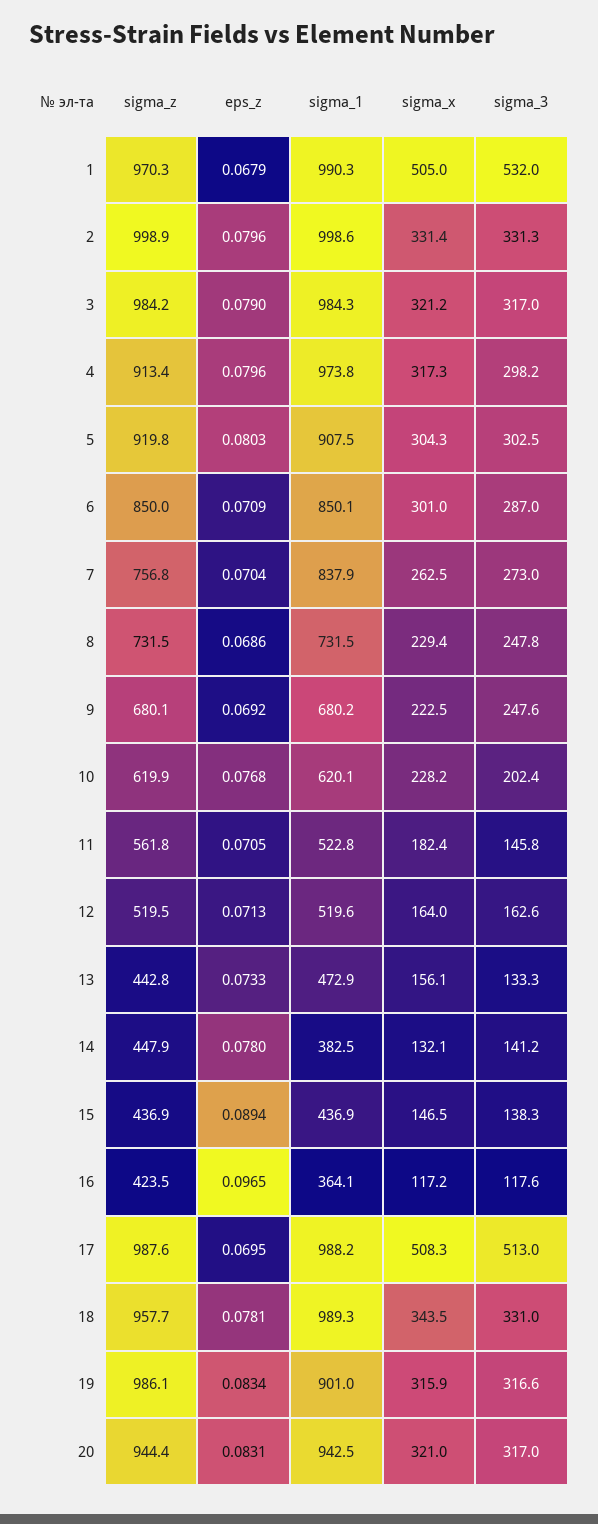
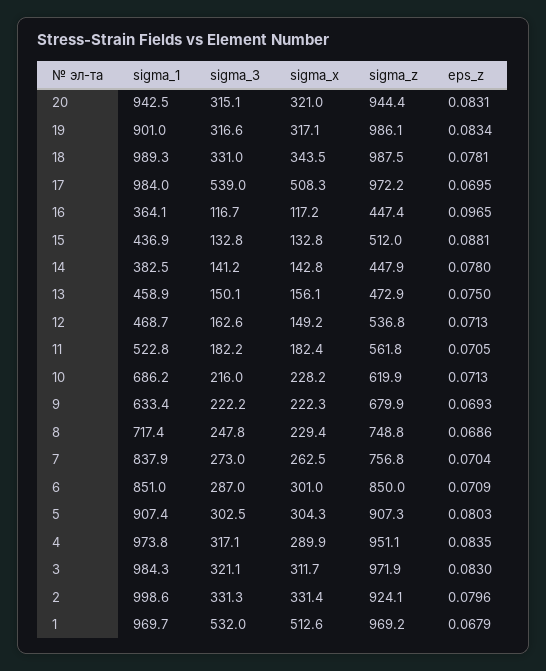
sigma_z, 1: 970.3 -> 969.2
sigma_1, 1: 990.3 -> 969.7
sigma_x, 1: 505 -> 512.6
sigma_z, 2: 998.9 -> 924.1
sigma_z, 3: 984.2 -> 971.9
eps_z, 3: 0.079 -> 0.083
sigma_x, 3: 321.2 -> 311.7
sigma_3, 3: 317 -> 321.1
sigma_z, 4: 913.4 -> 951.1
eps_z, 4: 0.0796 -> 0.0835
sigma_x, 4: 317.3 -> 289.9
sigma_3, 4: 298.2 -> 317.1
sigma_z, 5: 919.8 -> 907.3
sigma_1, 5: 907.5 -> 907.4
sigma_1, 6: 850.1 -> 851
sigma_z, 8: 731.5 -> 748.8
sigma_1, 8: 731.5 -> 717.4
sigma_z, 9: 680.1 -> 679.9
eps_z, 9: 0.0692 -> 0.0693
sigma_1, 9: 680.2 -> 633.4
sigma_x, 9: 222.5 -> 222.3
sigma_3, 9: 247.6 -> 222.2
eps_z, 10: 0.0768 -> 0.0713
sigma_1, 10: 620.1 -> 686.2
sigma_3, 10: 202.4 -> 216
sigma_3, 11: 145.8 -> 182.2
sigma_z, 12: 519.5 -> 536.8
sigma_1, 12: 519.6 -> 468.7
sigma_x, 12: 164 -> 149.2
sigma_z, 13: 442.8 -> 472.9
eps_z, 13: 0.0733 -> 0.075
sigma_1, 13: 472.9 -> 458.9
sigma_3, 13: 133.3 -> 150.1
sigma_x, 14: 132.1 -> 142.8
sigma_z, 15: 436.9 -> 512
eps_z, 15: 0.0894 -> 0.0881
sigma_x, 15: 146.5 -> 132.8
sigma_3, 15: 138.3 -> 132.8
sigma_z, 16: 423.5 -> 447.4
sigma_3, 16: 117.6 -> 116.7
sigma_z, 17: 987.6 -> 972.2
sigma_1, 17: 988.2 -> 984
sigma_3, 17: 513 -> 539
sigma_z, 18: 957.7 -> 987.5
sigma_x, 19: 315.9 -> 317.1
sigma_3, 20: 317 -> 315.1

